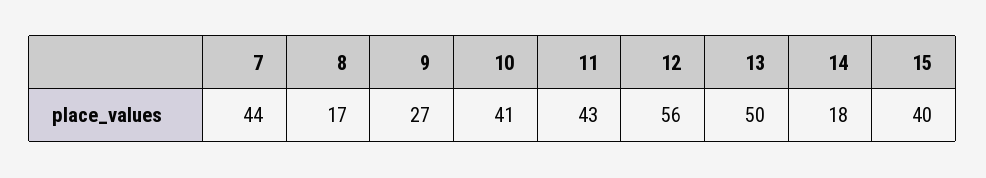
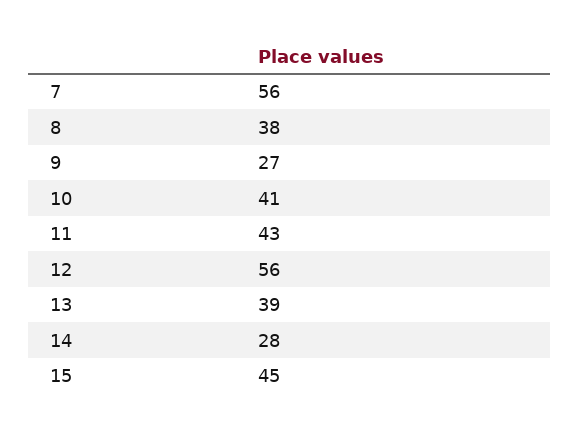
7: 44 -> 56
8: 17 -> 38
13: 50 -> 39
14: 18 -> 28
15: 40 -> 45

